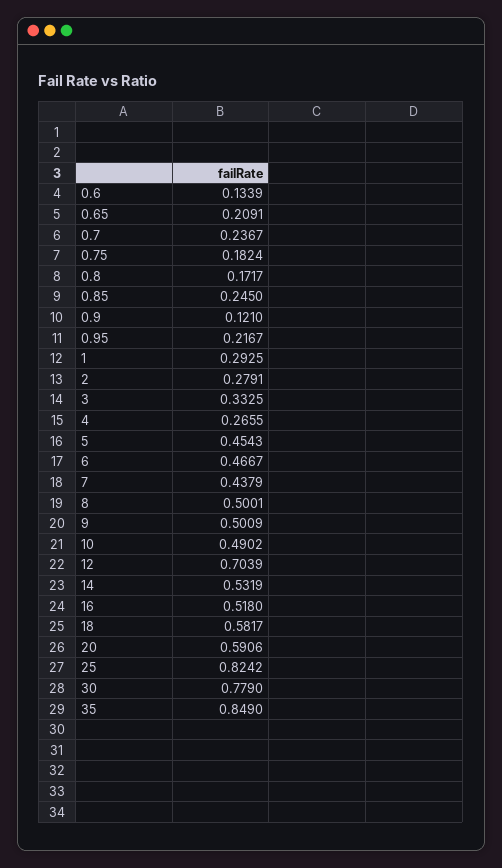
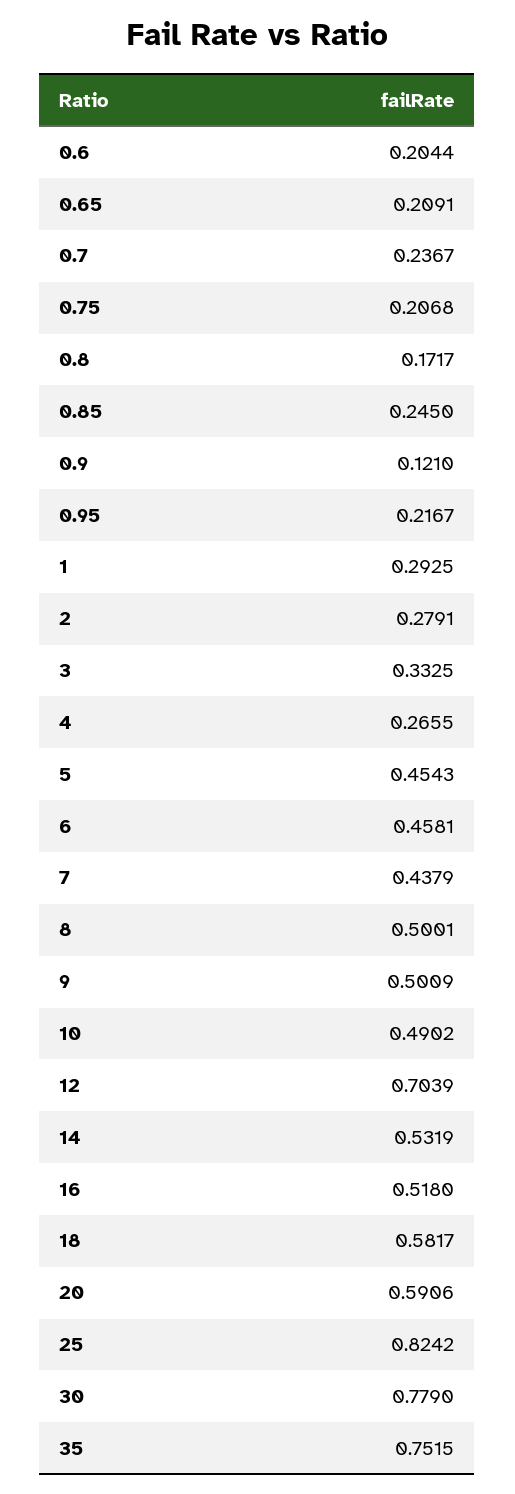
0.6: 0.1339 -> 0.2044
0.75: 0.1824 -> 0.2068
6: 0.4667 -> 0.4581
35: 0.849 -> 0.7515

